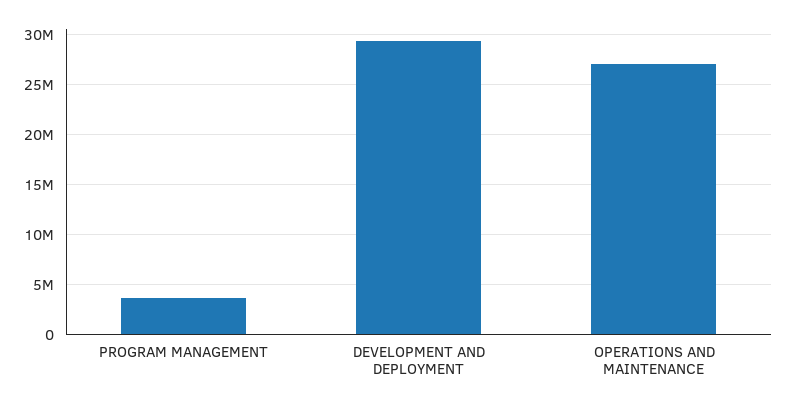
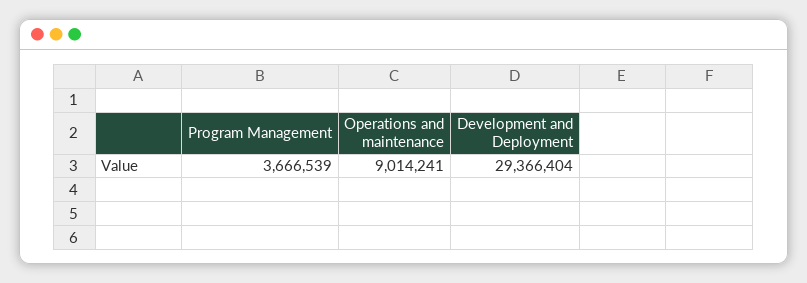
OPERATIONS AND MAINTENANCE: 27000000 -> 9014241

